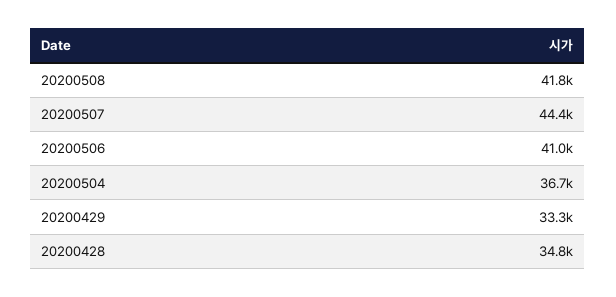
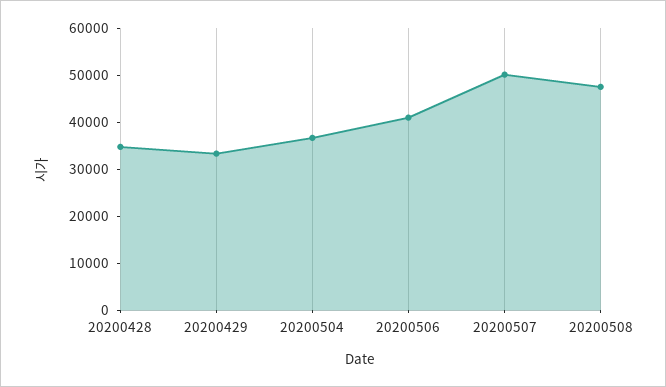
20200508: 41800 -> 48000
20200507: 44400 -> 50000

